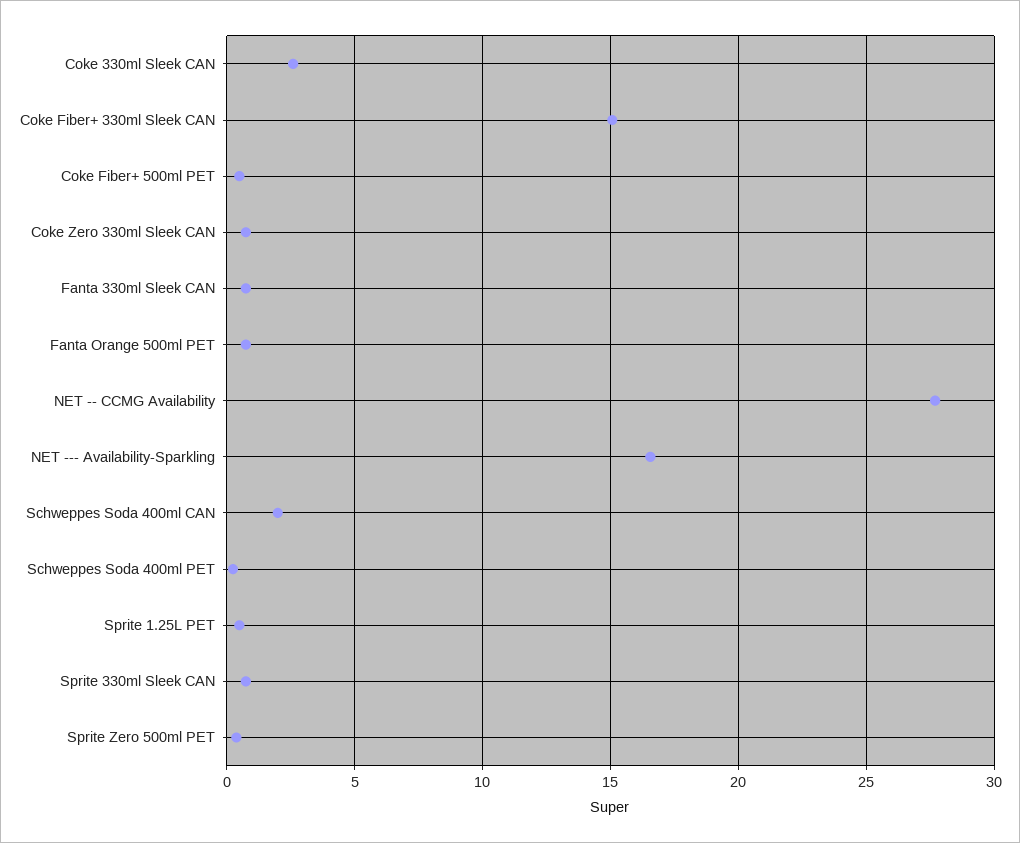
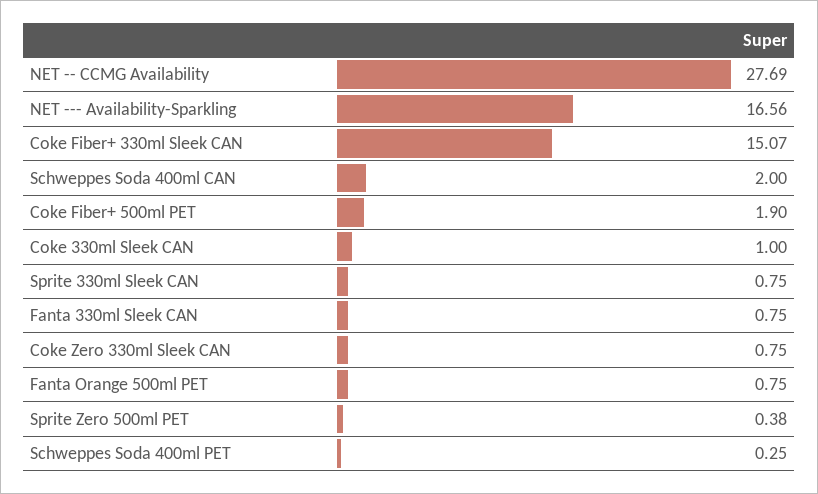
Coke 330ml Sleek CAN: 2.5 -> 1
Coke Fiber+ 500ml PET: 0.5 -> 1.9
Sprite 1.25L PET: 0.5 -> none

